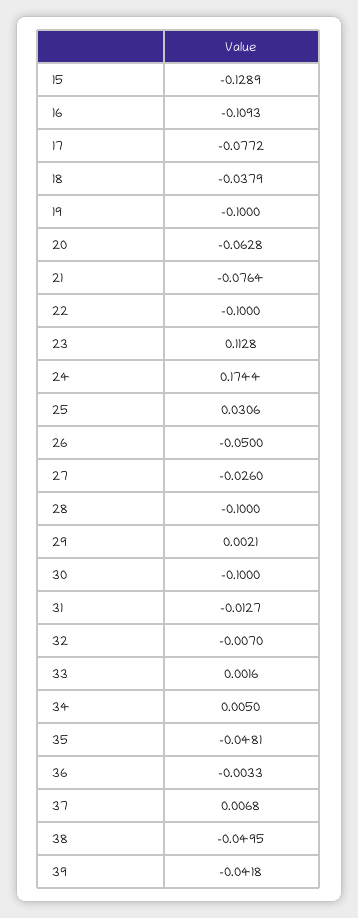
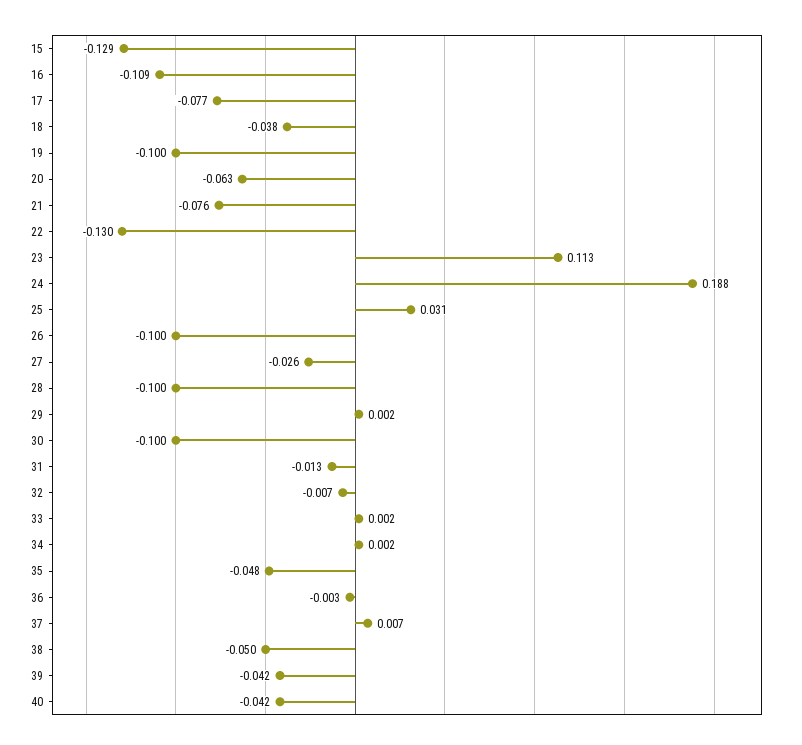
22: -0.1 -> -0.13
24: 0.1744 -> 0.188
26: -0.05 -> -0.1
34: 0.005 -> 0.002
40: none -> -0.042

